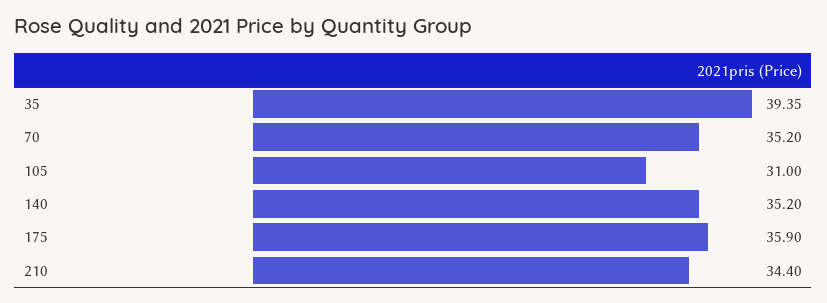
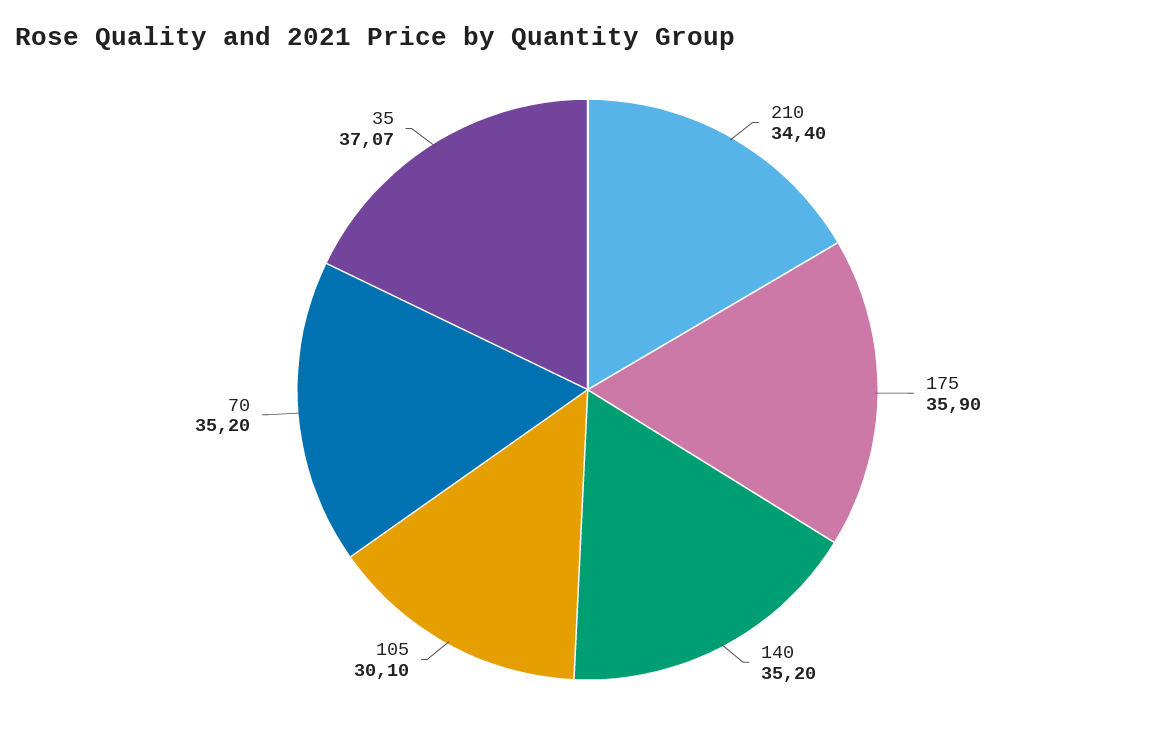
35: 39.35 -> 37.07
105: 31 -> 30.1

